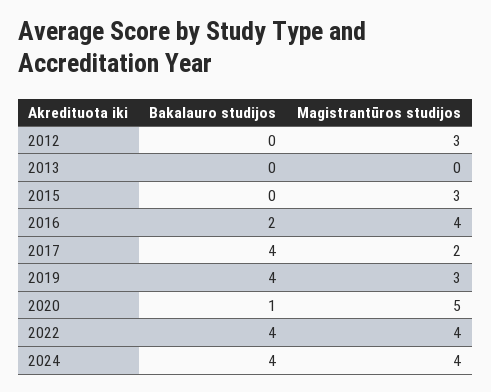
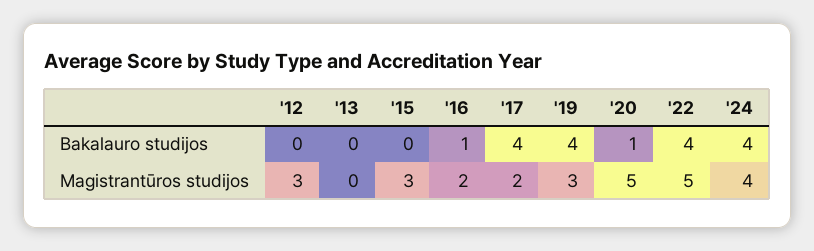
Bakalauro studijos, 2016: 2 -> 1
Magistrantūros studijos, 2016: 4 -> 2
Magistrantūros studijos, 2022: 4 -> 5

